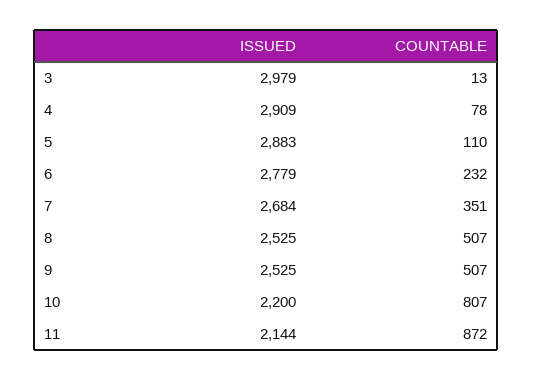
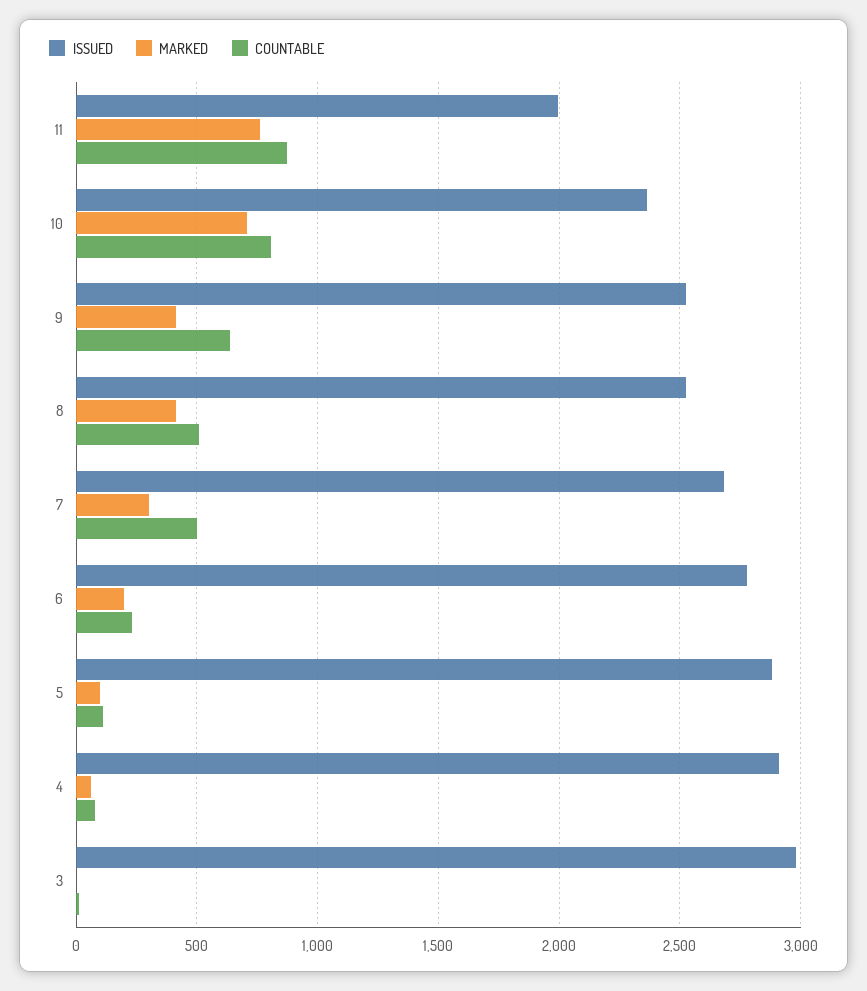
COUNTABLE, 7: 351 -> 500
COUNTABLE, 9: 507 -> 650
ISSUED, 10: 2200 -> 2350
ISSUED, 11: 2144 -> 2000
MARKED, 11: none -> 750
MARKED, 10: none -> 700
MARKED, 9: none -> 400
MARKED, 8: none -> 400
MARKED, 7: none -> 300
MARKED, 6: none -> 200
MARKED, 5: none -> 100
MARKED, 4: none -> 50
MARKED, 3: none -> 0

